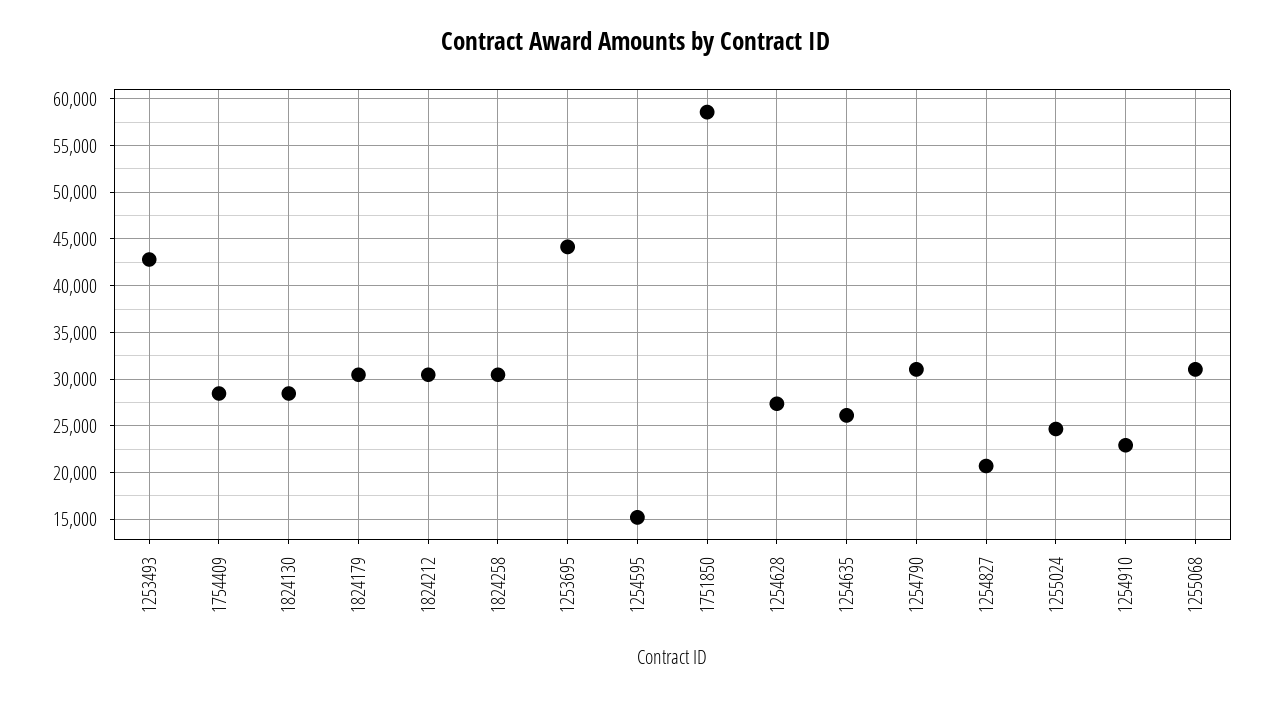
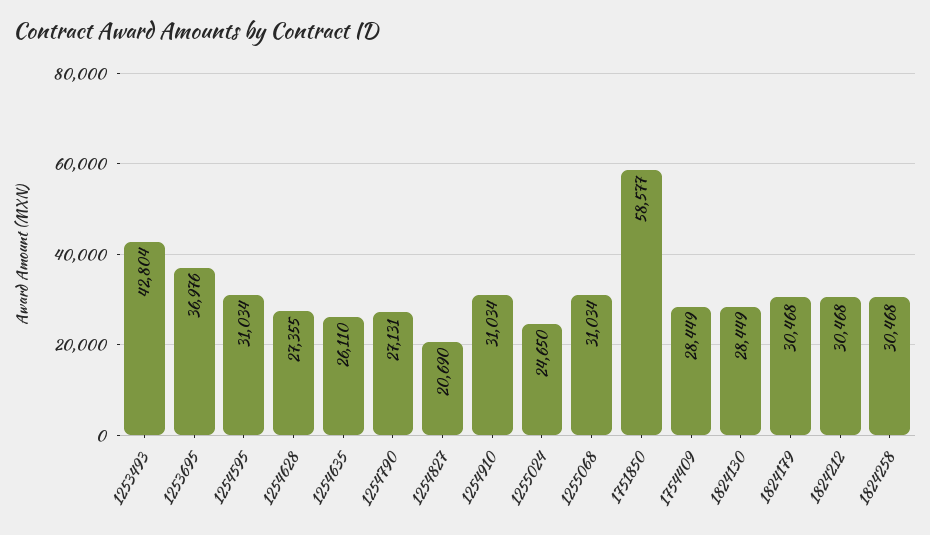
1253695: 44000 -> 36976
1254595: 15000 -> 31034
1254790: 31000 -> 27131
1254910: 23000 -> 31034

